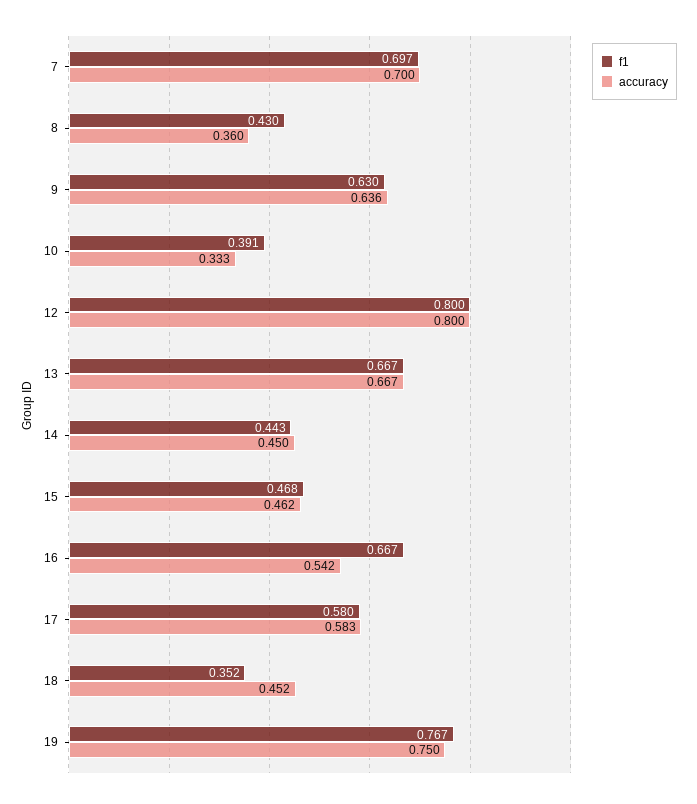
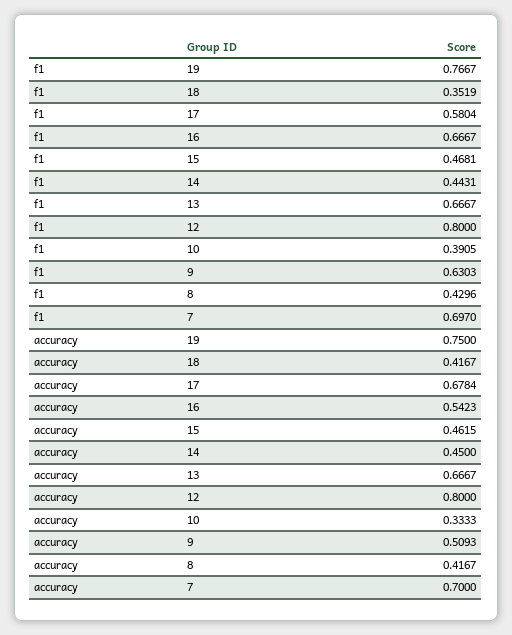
accuracy, 8: 0.36 -> 0.4167
accuracy, 9: 0.636 -> 0.5093
accuracy, 17: 0.583 -> 0.6784
accuracy, 18: 0.452 -> 0.4167

